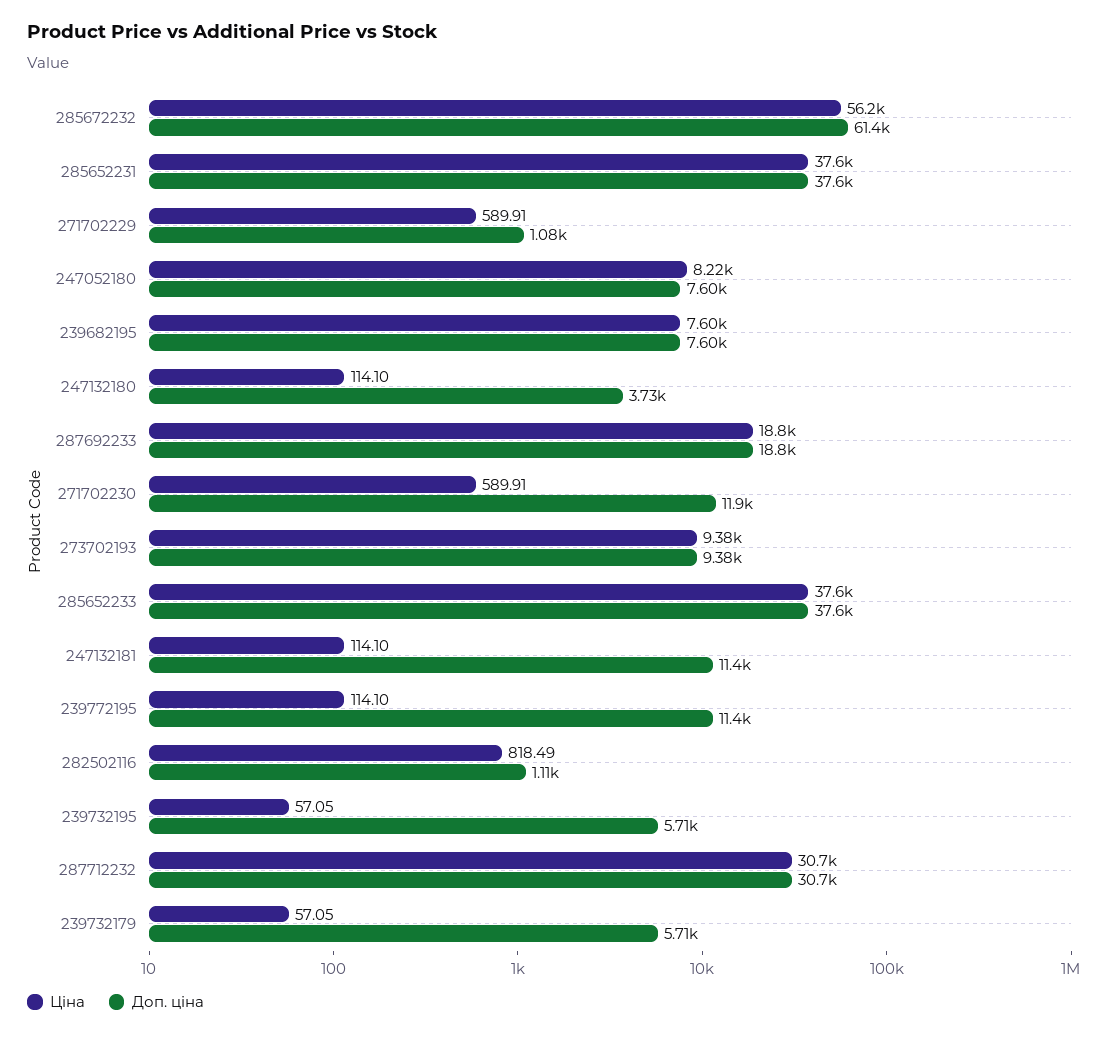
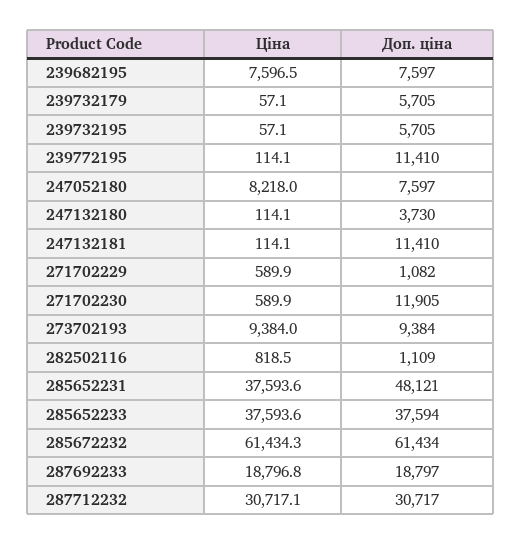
Ціна, 285672232: 56200 -> 61434.3
Доп. ціна, 285652231: 37600 -> 48121

